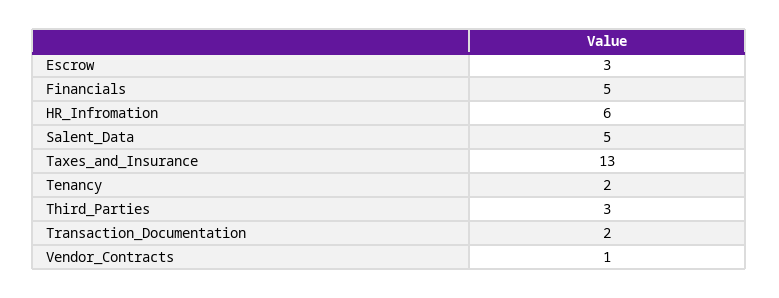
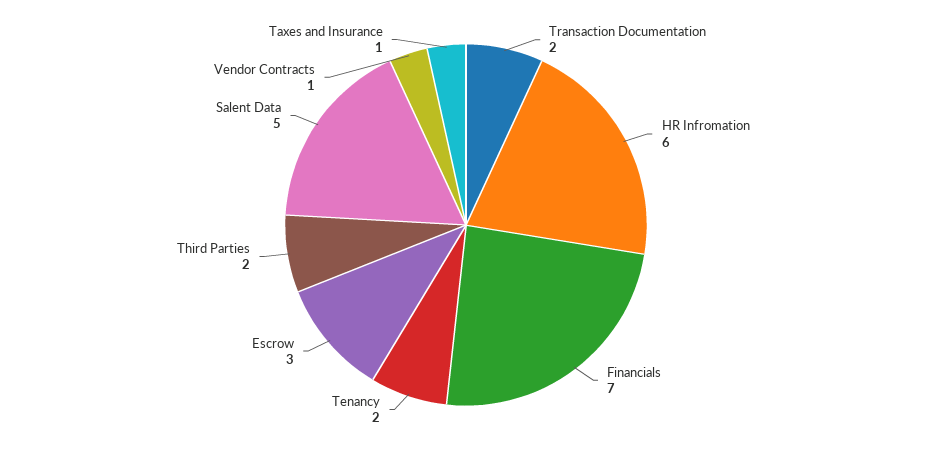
Financials: 5 -> 7
Taxes_and_Insurance: 13 -> 1
Third_Parties: 3 -> 2

